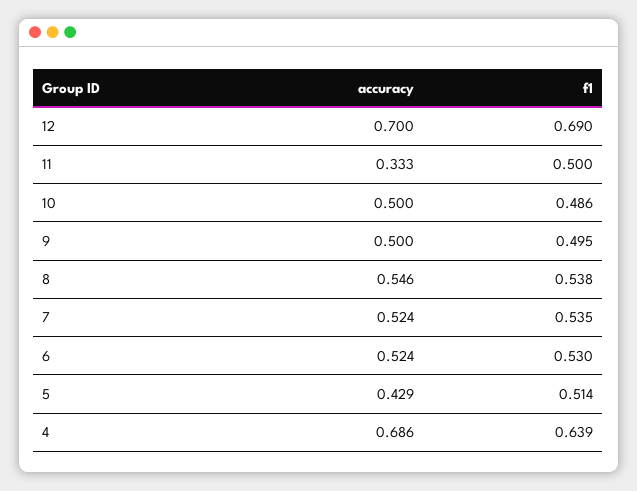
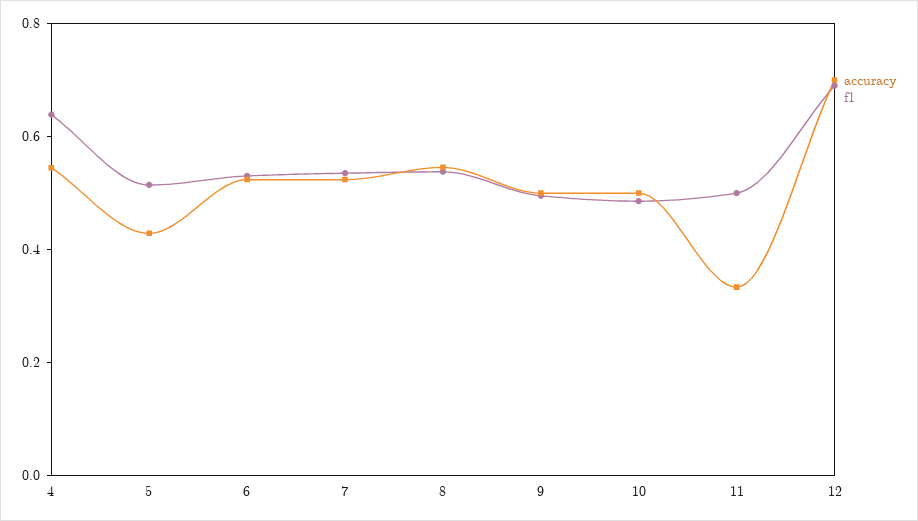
accuracy, 4: 0.686 -> 0.55

